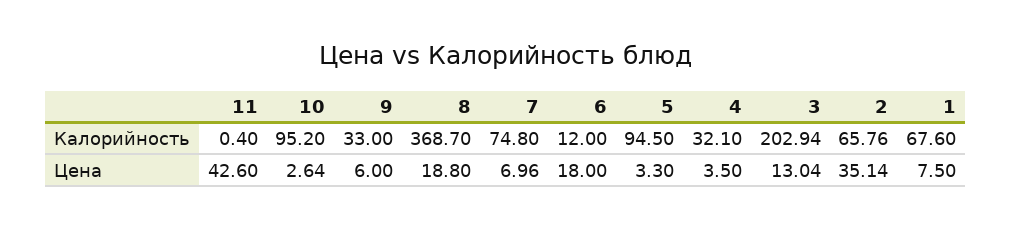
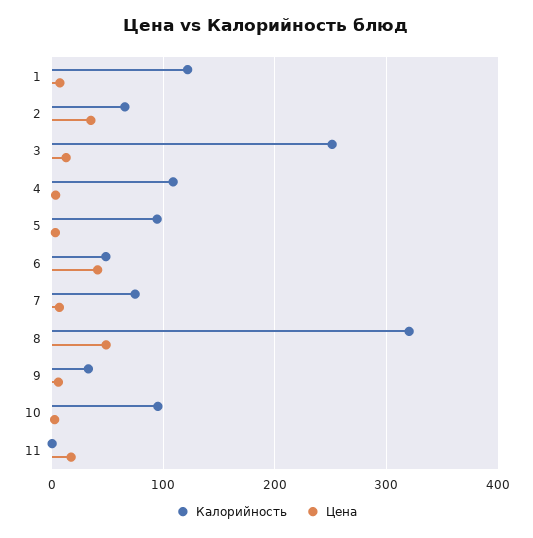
Калорийность, 8: 368.7 -> 320
Калорийность, 6: 12 -> 50
Калорийность, 4: 32.1 -> 110
Калорийность, 3: 202.94 -> 250
Калорийность, 1: 67.6 -> 120
Цена, 11: 42.6 -> 20
Цена, 8: 18.8 -> 50
Цена, 6: 18 -> 40

